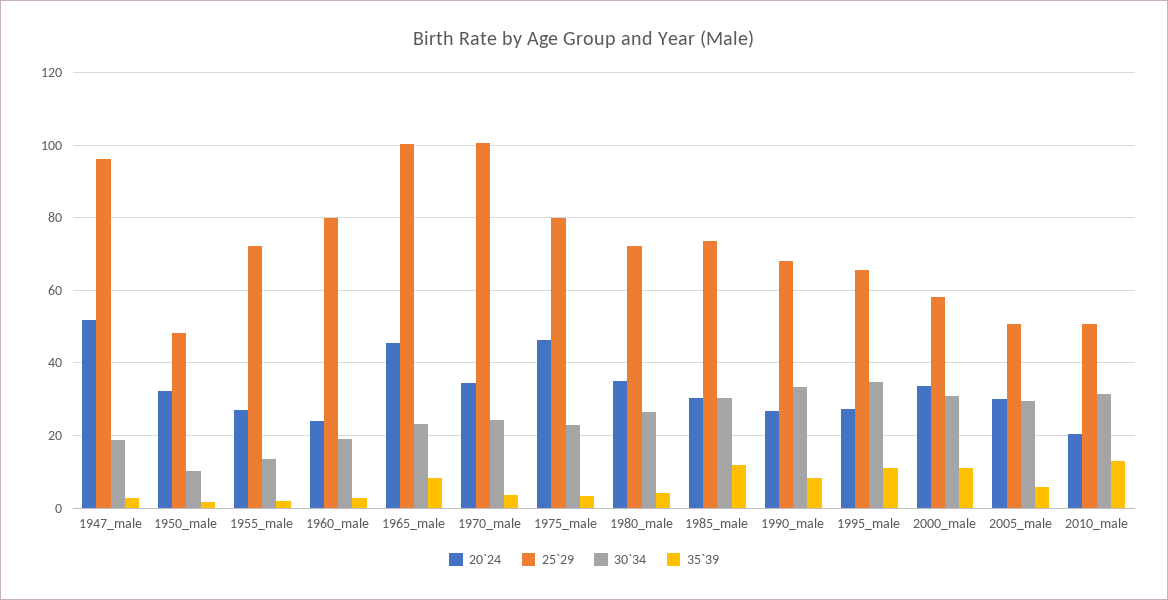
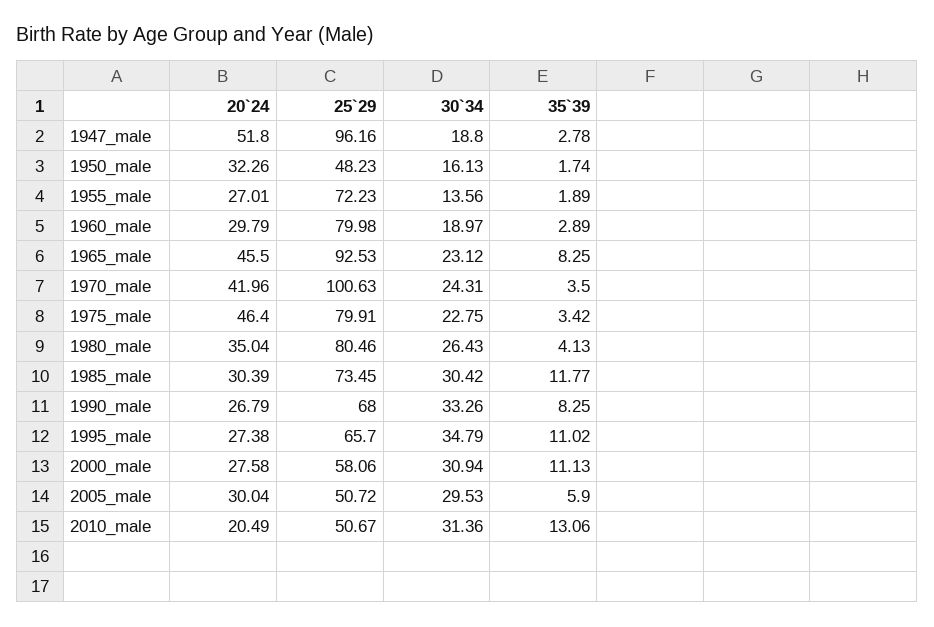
30`34, 1950_male: 10 -> 16.13
20`24, 1960_male: 24 -> 29.79
25`29, 1965_male: 100 -> 92.53
20`24, 1970_male: 34 -> 41.96
25`29, 1980_male: 72 -> 80.46
20`24, 2000_male: 34 -> 27.58

